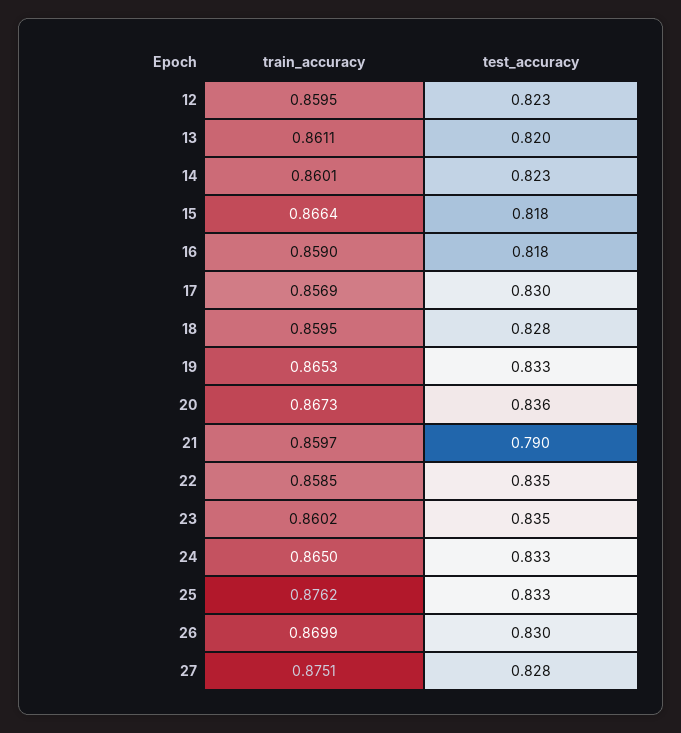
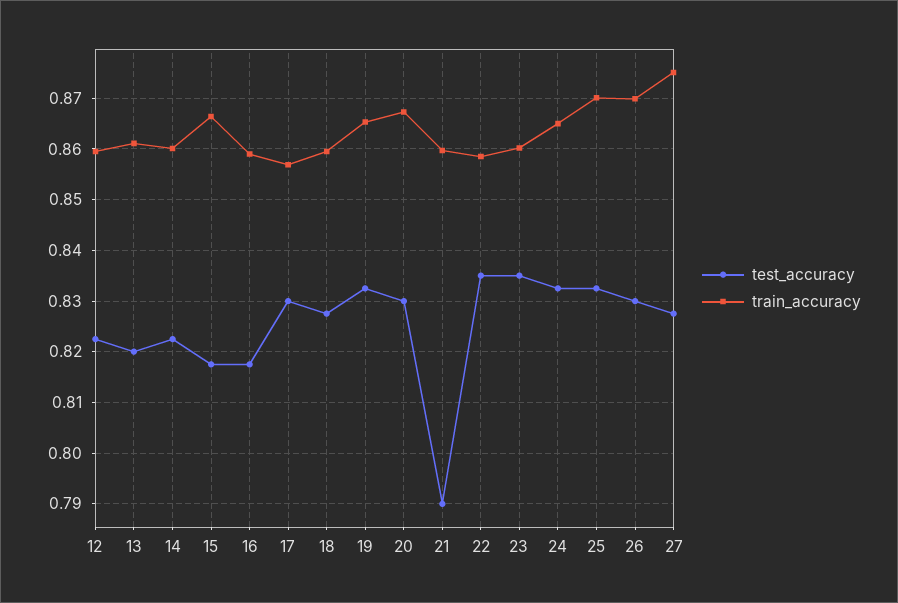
test_accuracy, 20: 0.836 -> 0.83
train_accuracy, 25: 0.8762 -> 0.87

